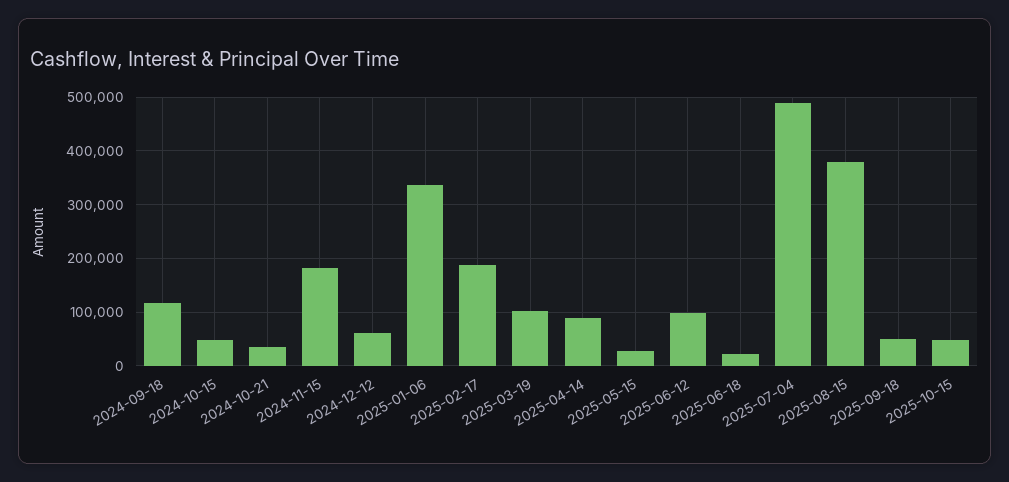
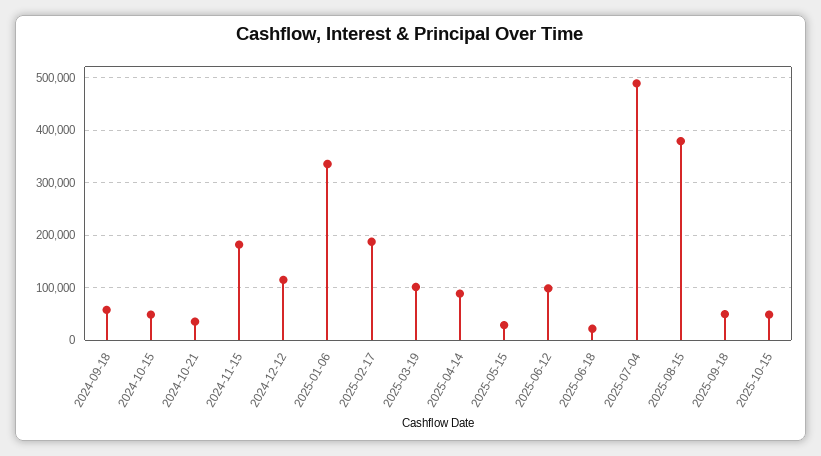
2024-09-18: 120000 -> 60000
2024-12-12: 60000 -> 120000

